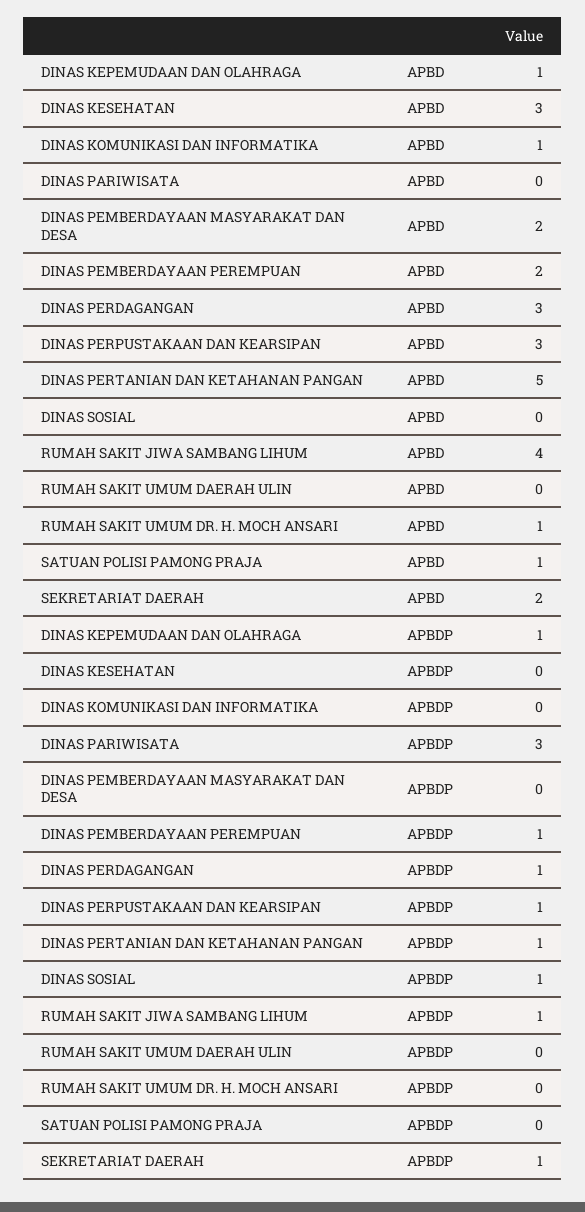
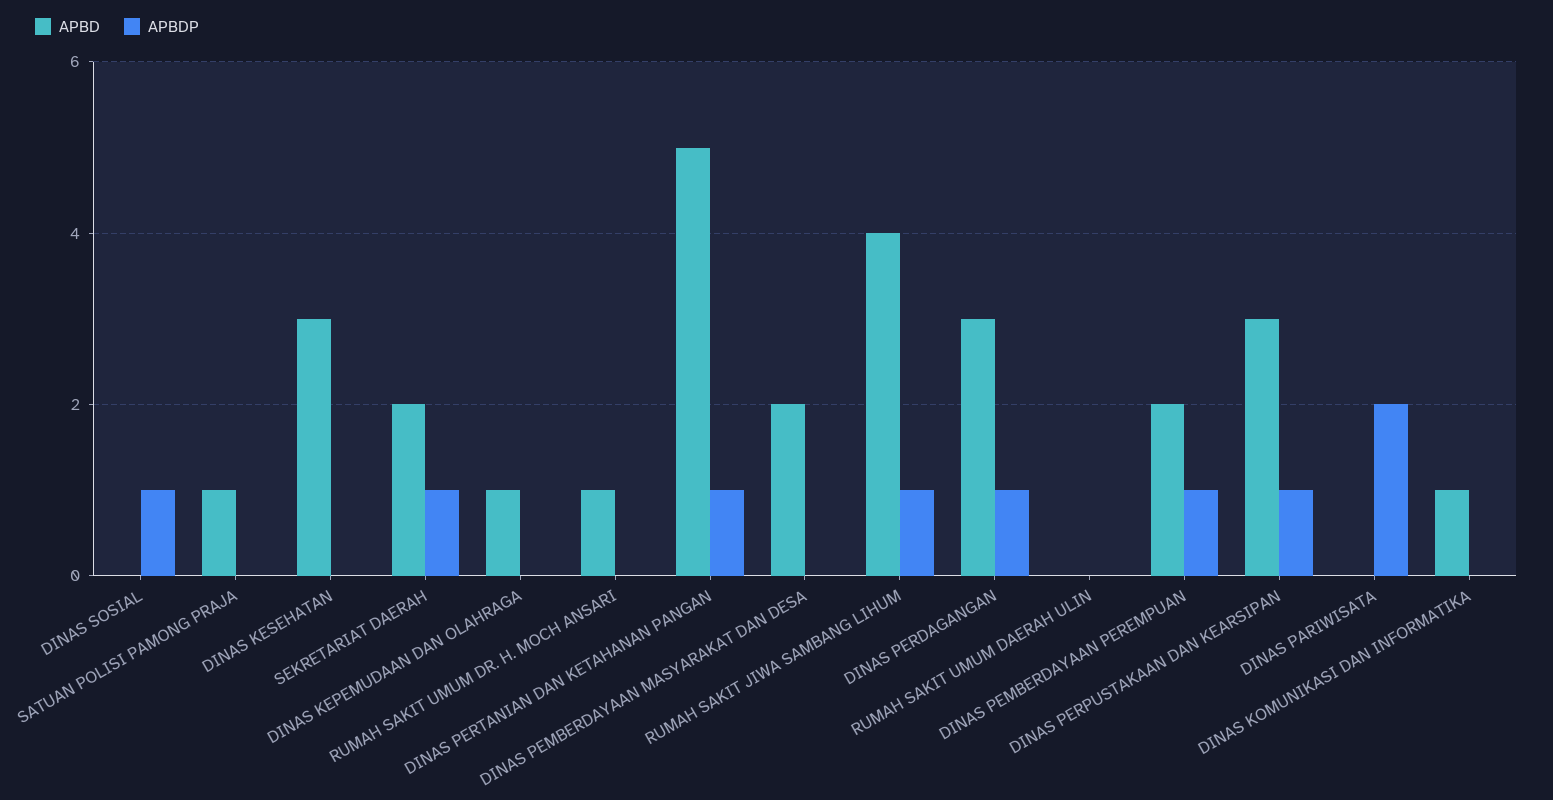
APBDP, DINAS KEPEMUDAAN DAN OLAHRAGA: 1 -> 0
APBDP, DINAS PARIWISATA: 3 -> 2

